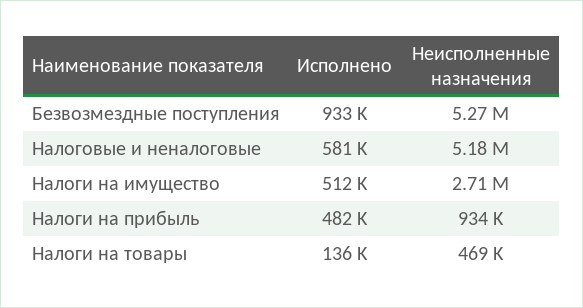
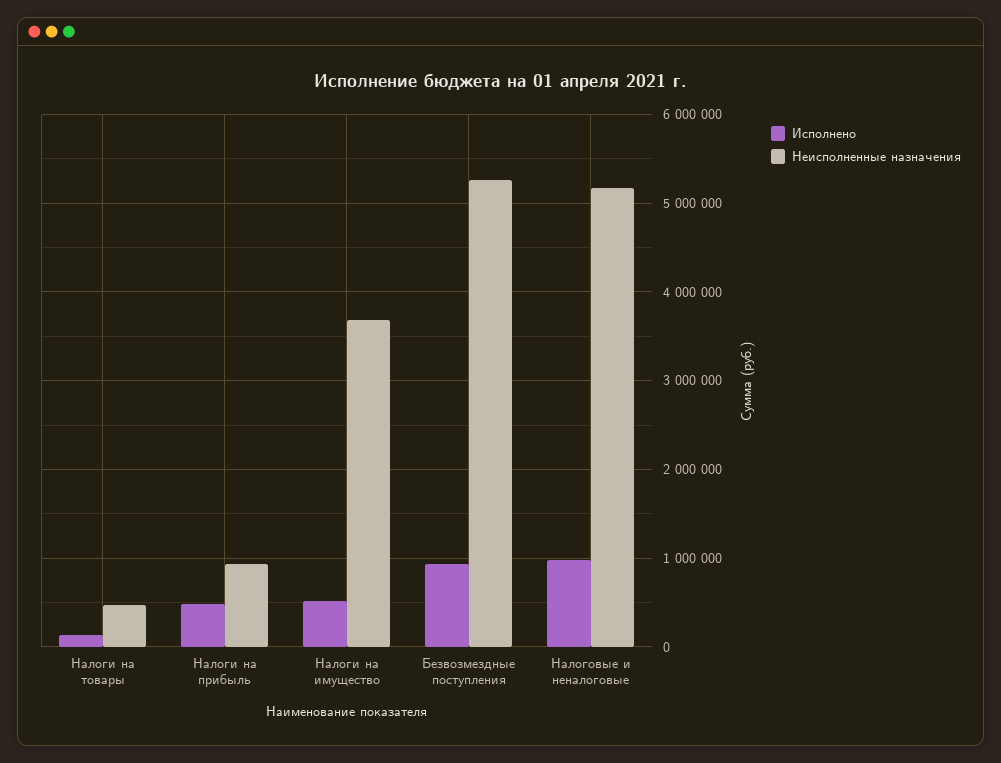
Исполнено, Налоговые и неналоговые: 581000 -> 1000000
Неисполненные назначения, Налоги на имущество: 2710000 -> 3700000

